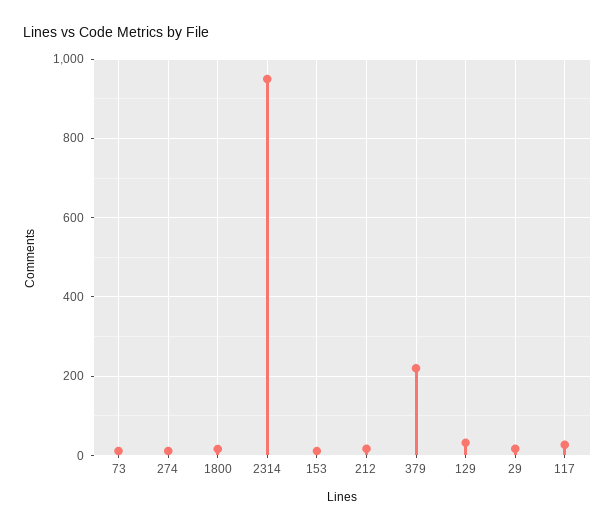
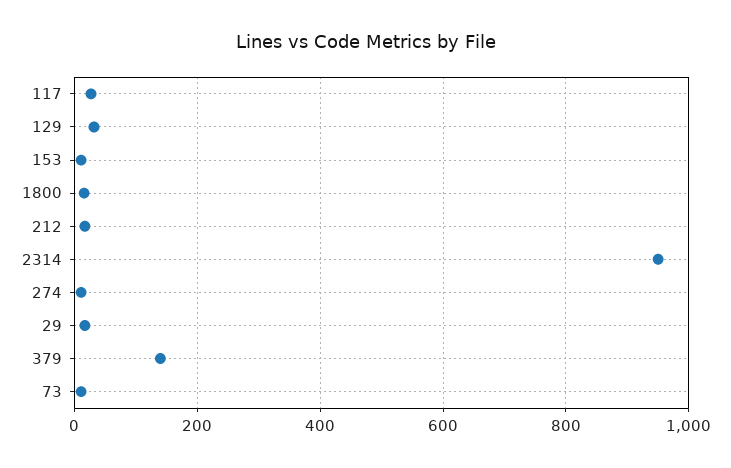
379: 220 -> 140

